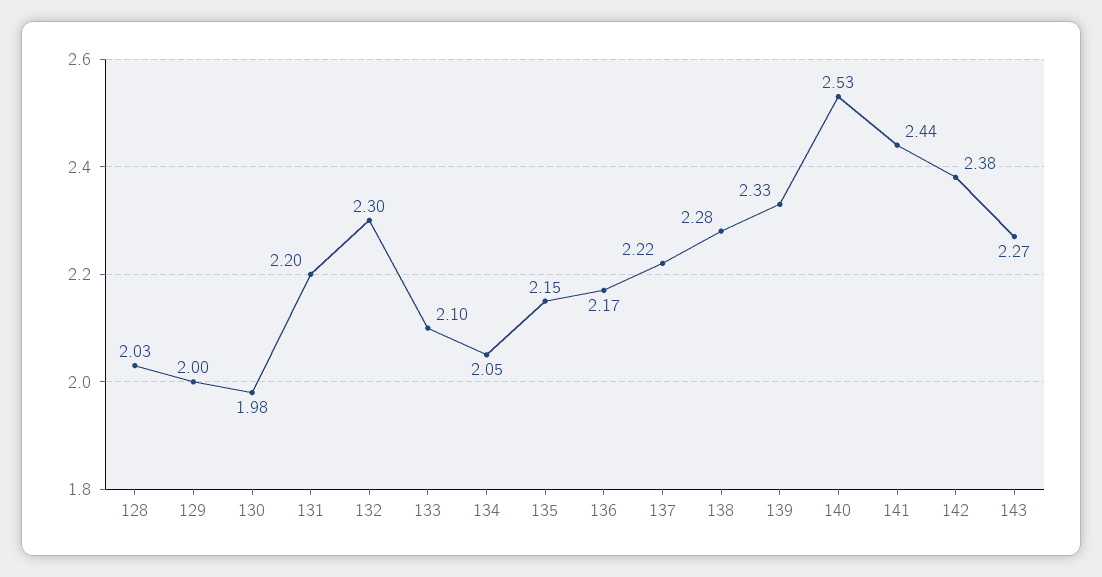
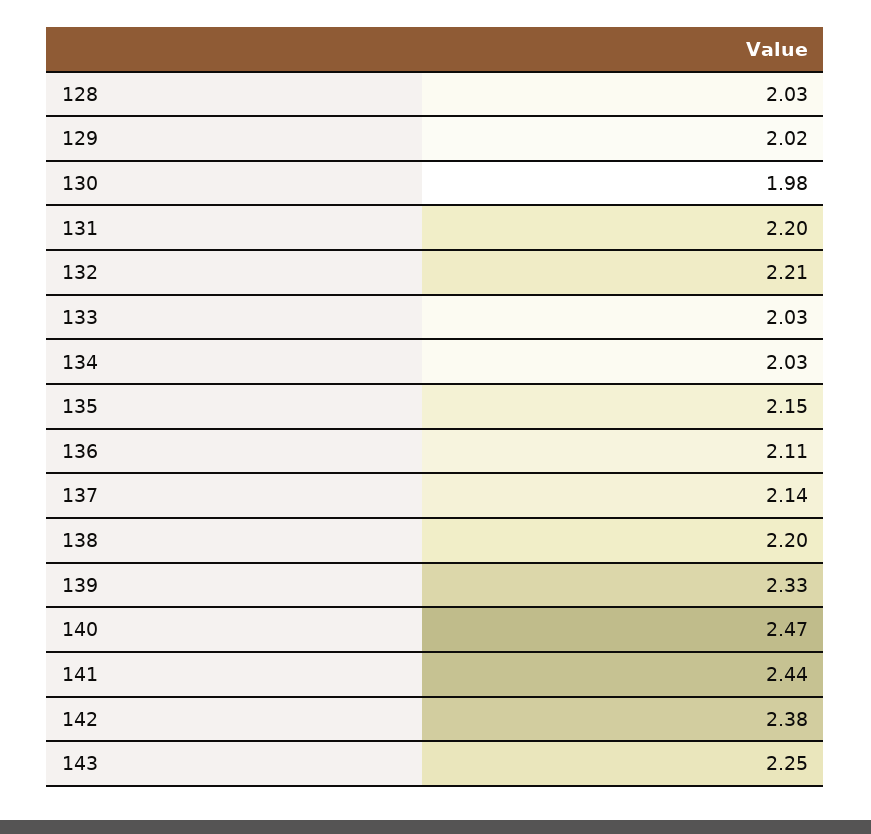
129: 2 -> 2.02
132: 2.3 -> 2.21
133: 2.1 -> 2.03
134: 2.05 -> 2.03
136: 2.17 -> 2.11
137: 2.22 -> 2.14
138: 2.28 -> 2.2
140: 2.53 -> 2.47
143: 2.27 -> 2.25

